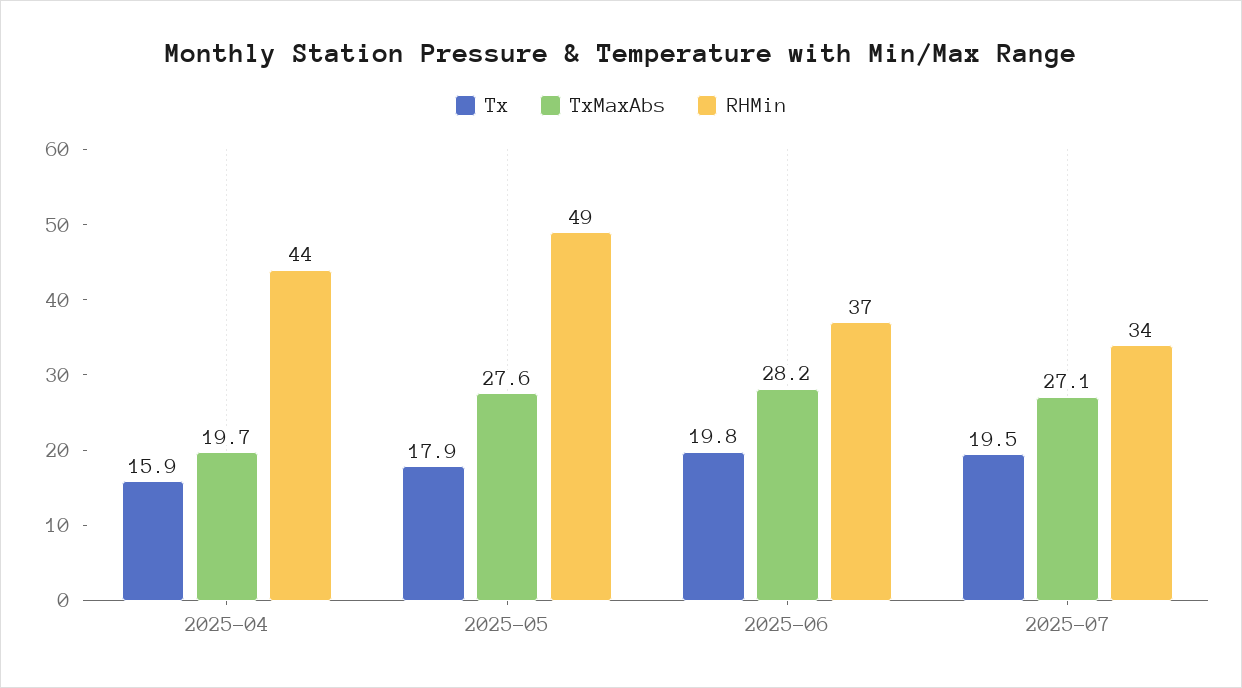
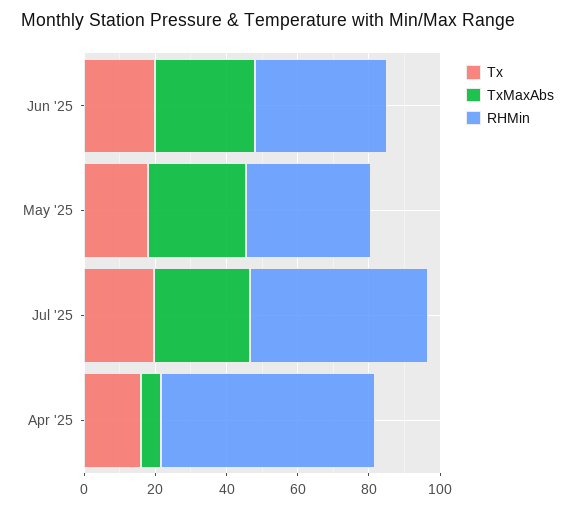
TxMaxAbs, 2025-04: 19.7 -> 5
RHMin, 2025-04: 44 -> 60
RHMin, 2025-05: 49 -> 35
RHMin, 2025-07: 34 -> 50

